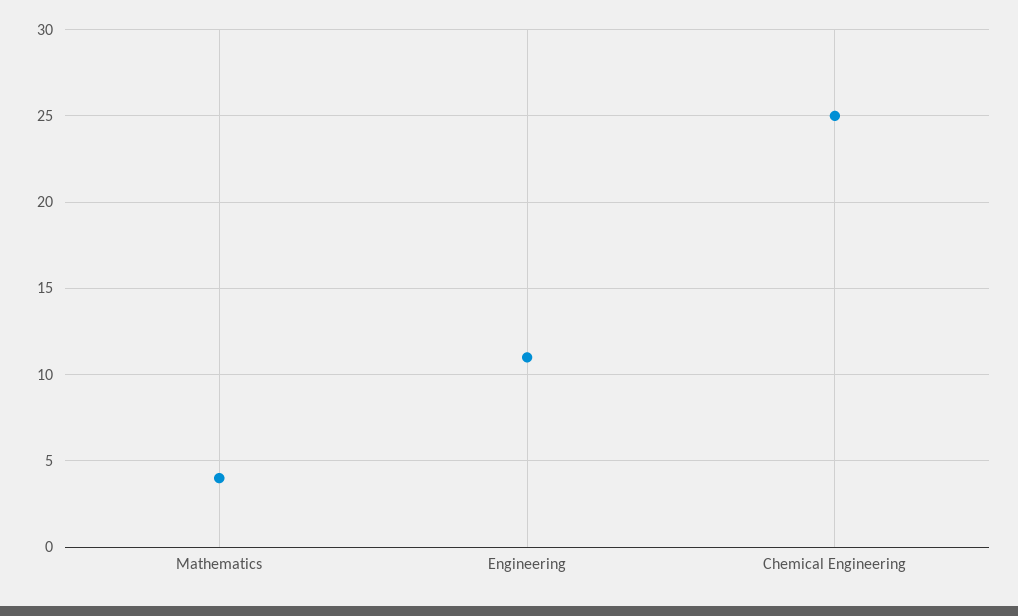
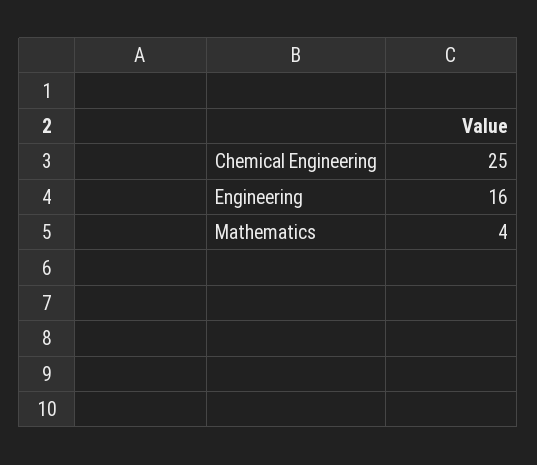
Engineering: 11 -> 16

